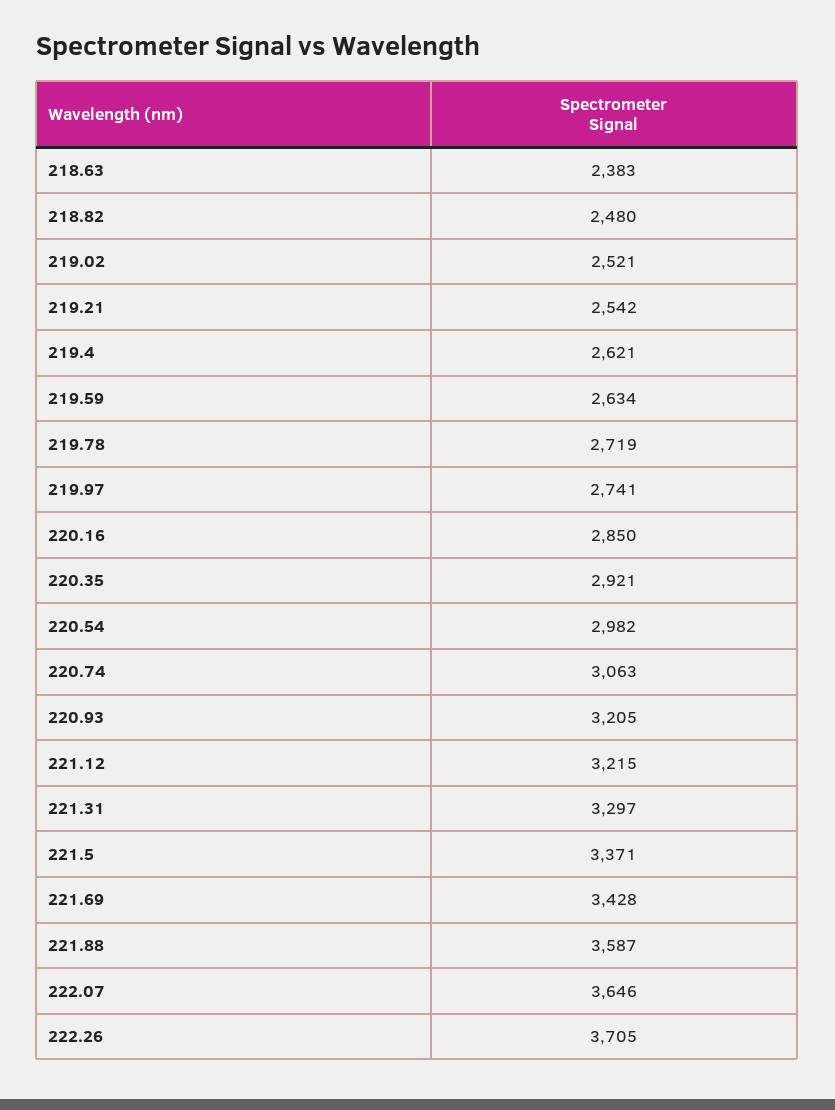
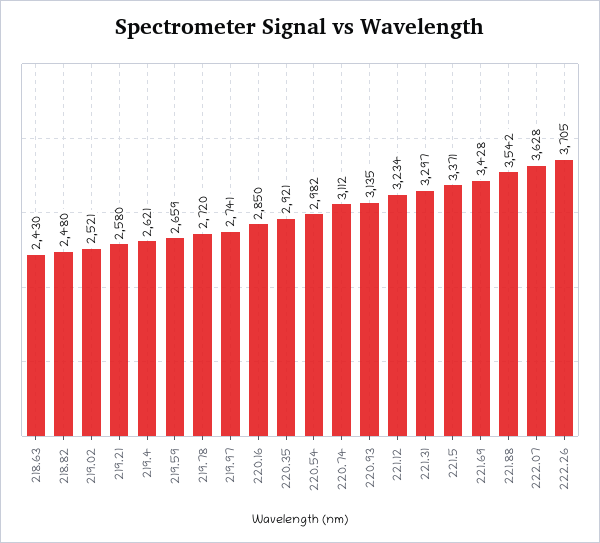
218.63: 2383 -> 2430
219.21: 2542 -> 2580
219.59: 2634 -> 2659
219.78: 2719 -> 2720
220.74: 3063 -> 3112
220.93: 3205 -> 3135
221.12: 3215 -> 3234
221.88: 3587 -> 3542
222.07: 3646 -> 3628

